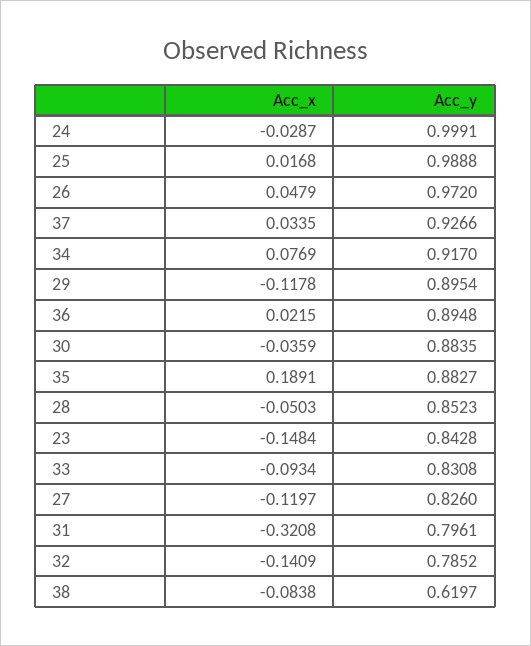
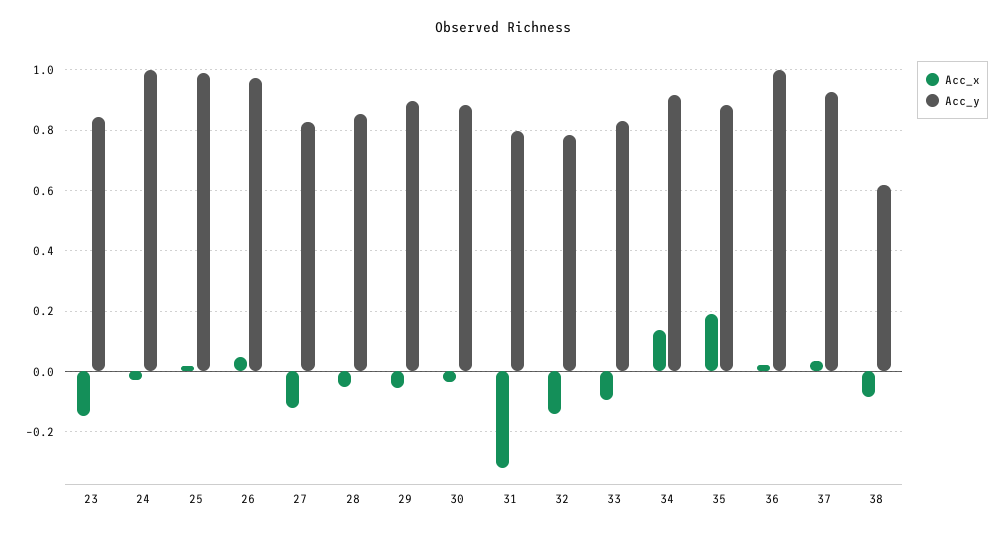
Acc_x, 34: 0.0769 -> 0.14
Acc_x, 29: -0.1178 -> -0.06
Acc_y, 36: 0.8948 -> 1

